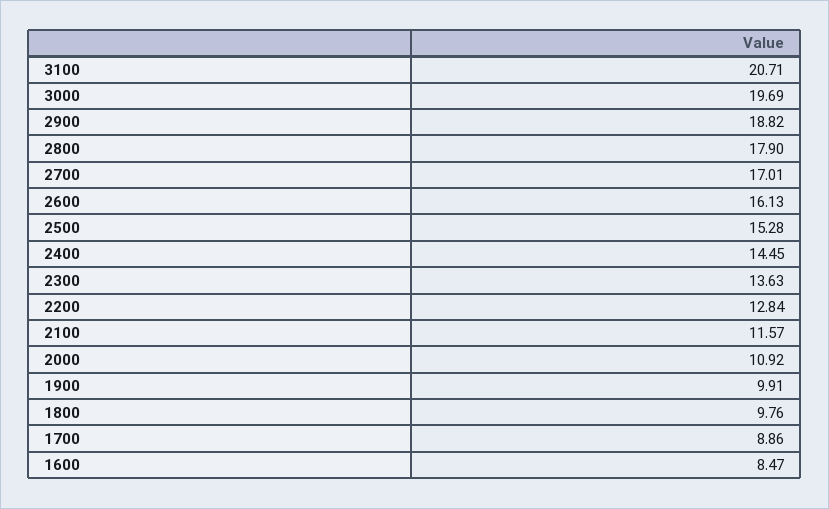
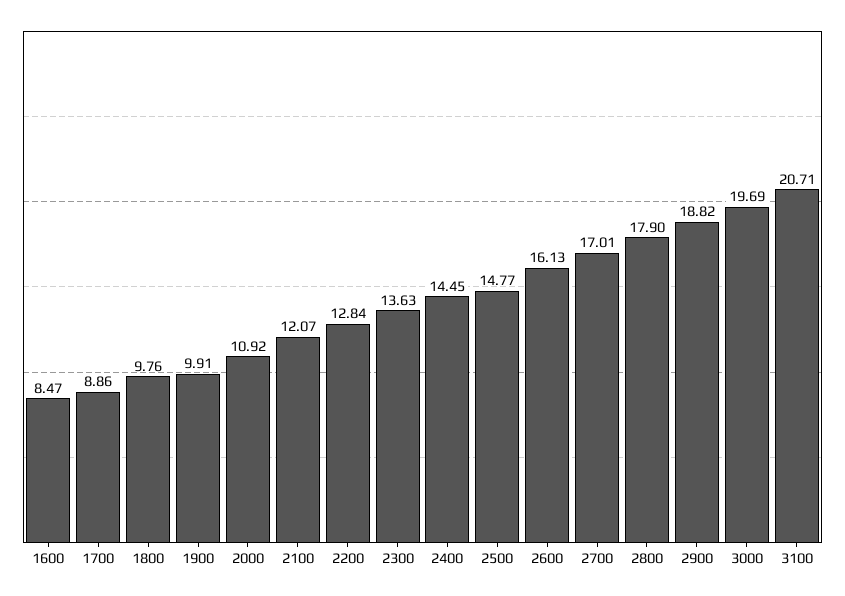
2500: 15.28 -> 14.77
2100: 11.57 -> 12.07

